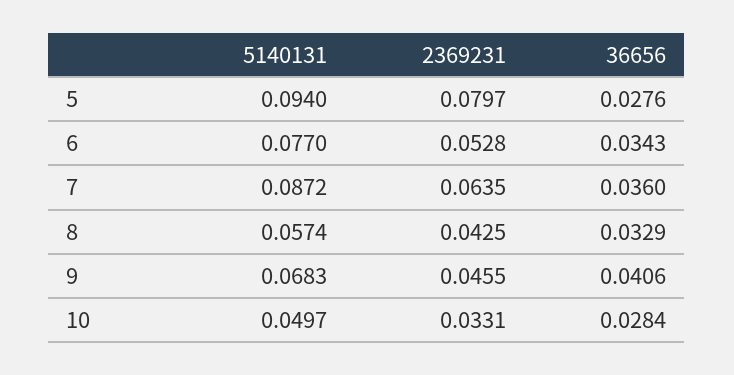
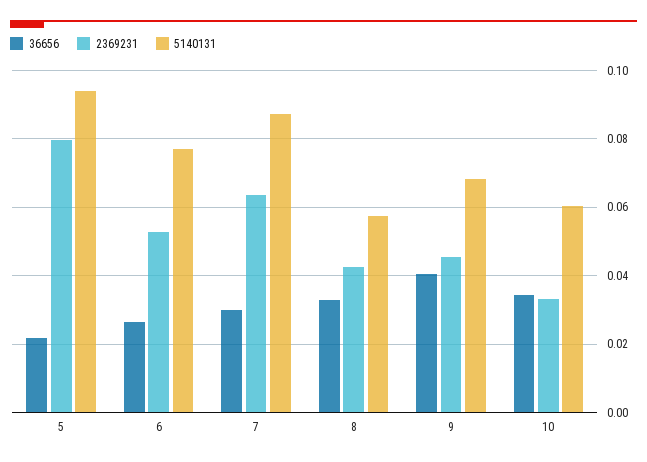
36656, 5: 0.0276 -> 0.022
36656, 6: 0.0343 -> 0.026
36656, 7: 0.036 -> 0.03
5140131, 10: 0.0497 -> 0.06
36656, 10: 0.0284 -> 0.034

